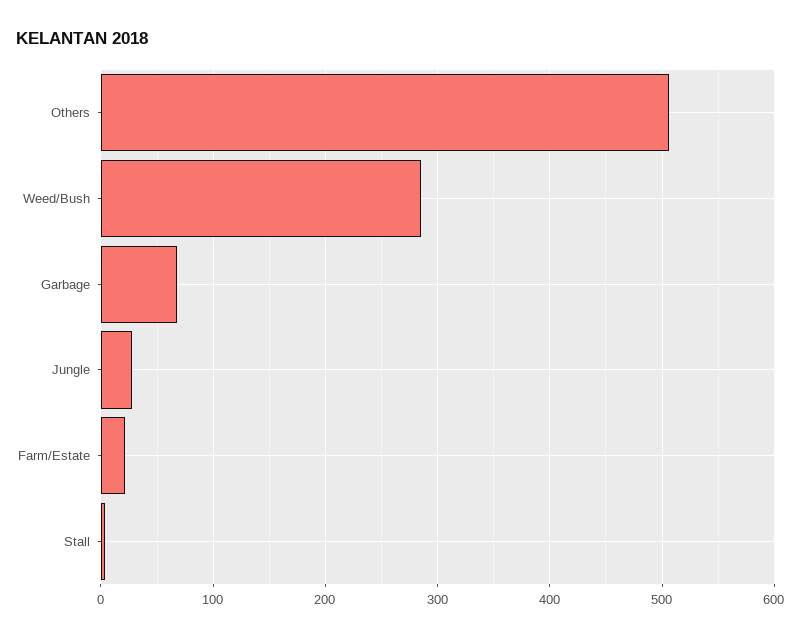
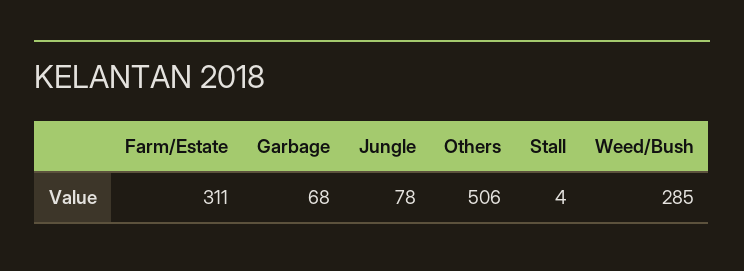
Jungle: 30 -> 78
Farm/Estate: 20 -> 311

